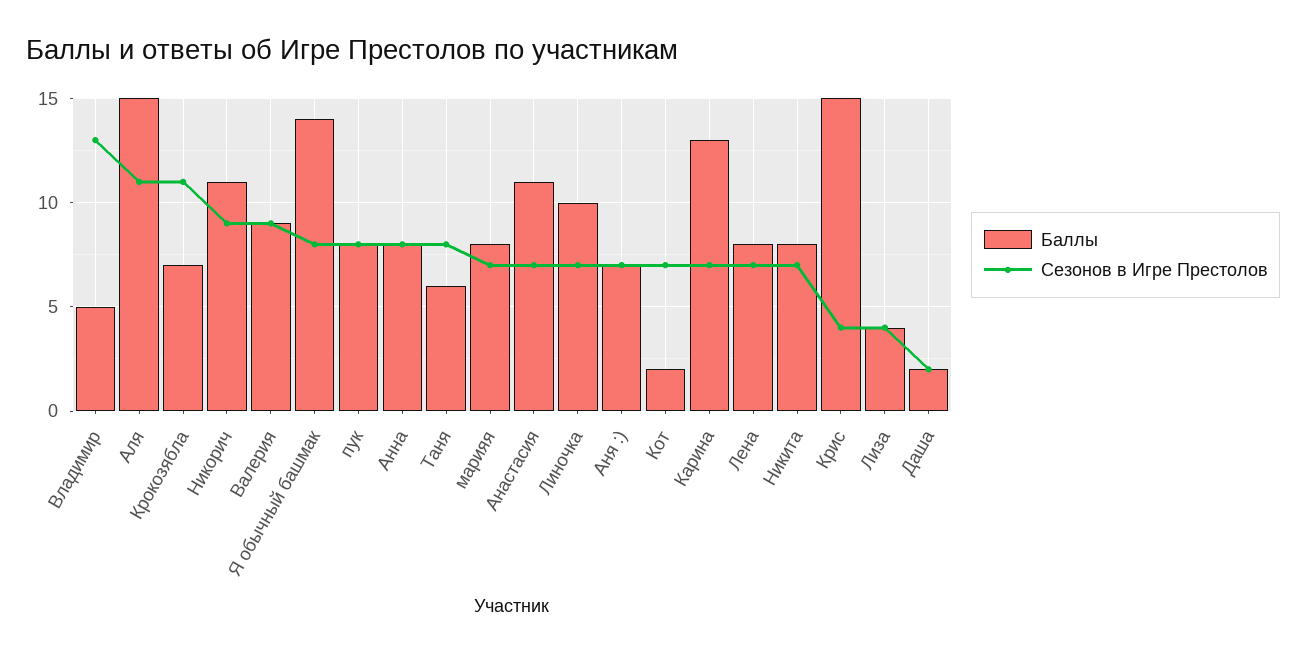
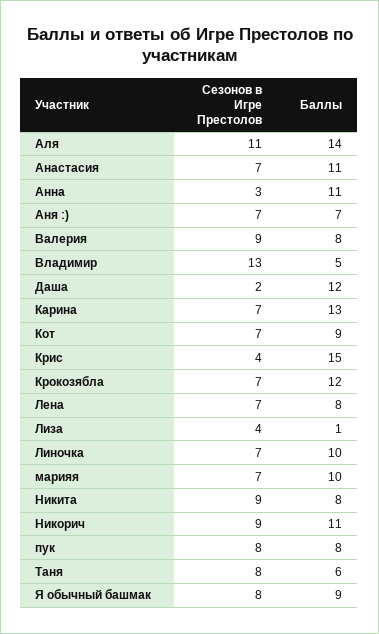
Баллы, Аля: 15 -> 14
Баллы, Крокозябла: 7 -> 12
Сезонов в Игре Престолов, Крокозябла: 11 -> 7
Баллы, Валерия: 9 -> 8
Баллы, Я обычный башмак: 14 -> 9
Баллы, Анна: 8 -> 11
Сезонов в Игре Престолов, Анна: 8 -> 3
Баллы, марияя: 8 -> 10
Баллы, Кот: 2 -> 9
Сезонов в Игре Престолов, Никита: 7 -> 9
Баллы, Лиза: 4 -> 1
Баллы, Даша: 2 -> 12

